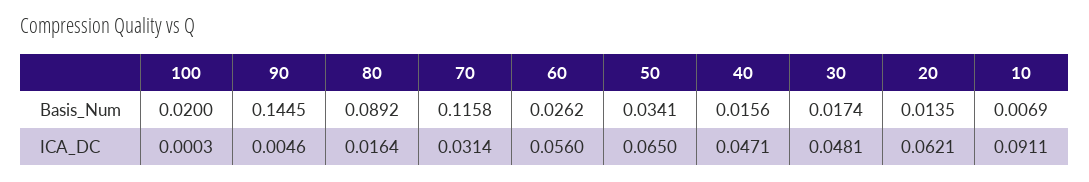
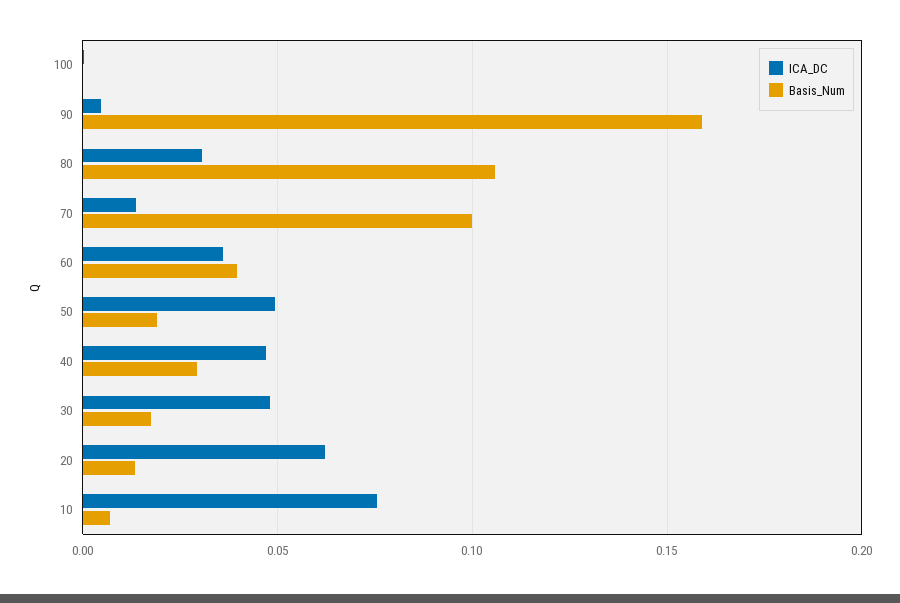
Basis_Num, 100: 0.02 -> 0
Basis_Num, 90: 0.1445 -> 0.16
Basis_Num, 80: 0.0892 -> 0.105
Basis_Num, 70: 0.1158 -> 0.1
Basis_Num, 60: 0.0262 -> 0.04
Basis_Num, 50: 0.0341 -> 0.02
Basis_Num, 40: 0.0156 -> 0.03
ICA_DC, 80: 0.0164 -> 0.03
ICA_DC, 70: 0.0314 -> 0.015
ICA_DC, 60: 0.056 -> 0.035
ICA_DC, 50: 0.065 -> 0.05
ICA_DC, 10: 0.0911 -> 0.075

